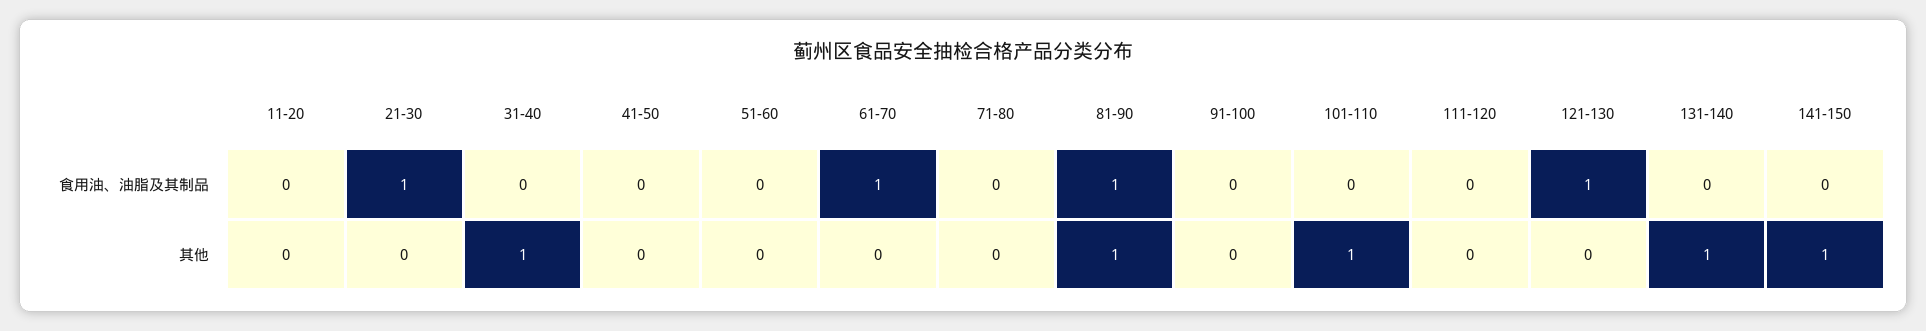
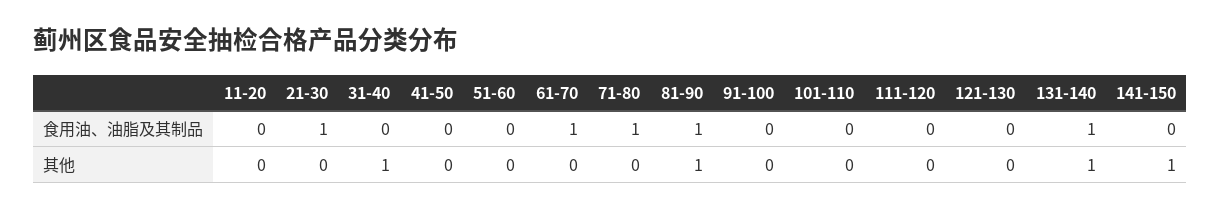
71-80, 食用油、油脂及其制品: 0 -> 1
121-130, 食用油、油脂及其制品: 1 -> 0
131-140, 食用油、油脂及其制品: 0 -> 1
101-110, 其他: 1 -> 0

